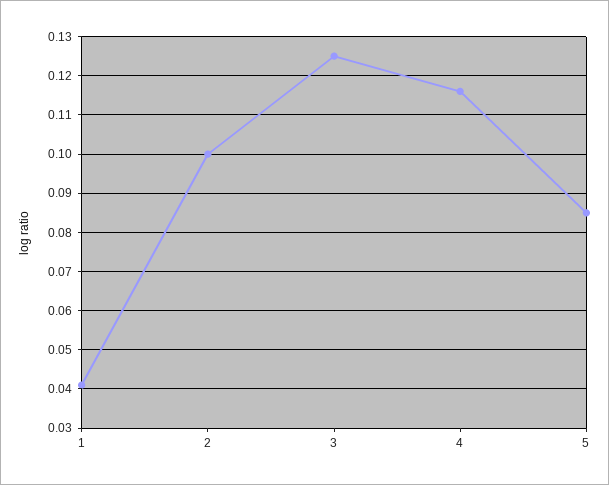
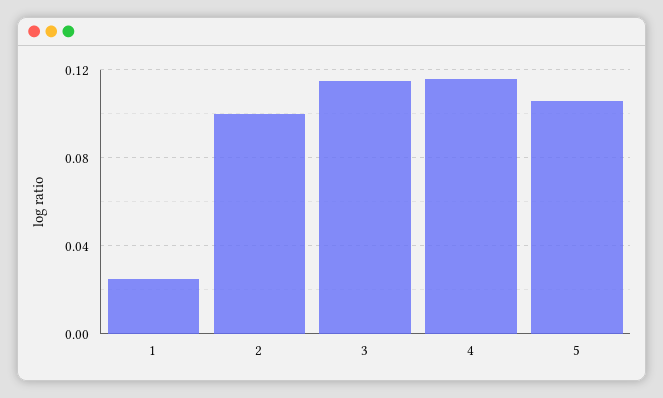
1: 0.04 -> 0.025
3: 0.125 -> 0.115
5: 0.085 -> 0.105

